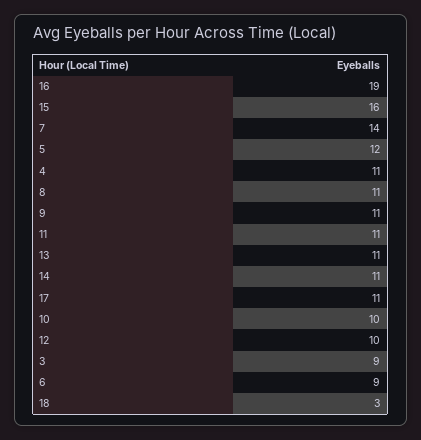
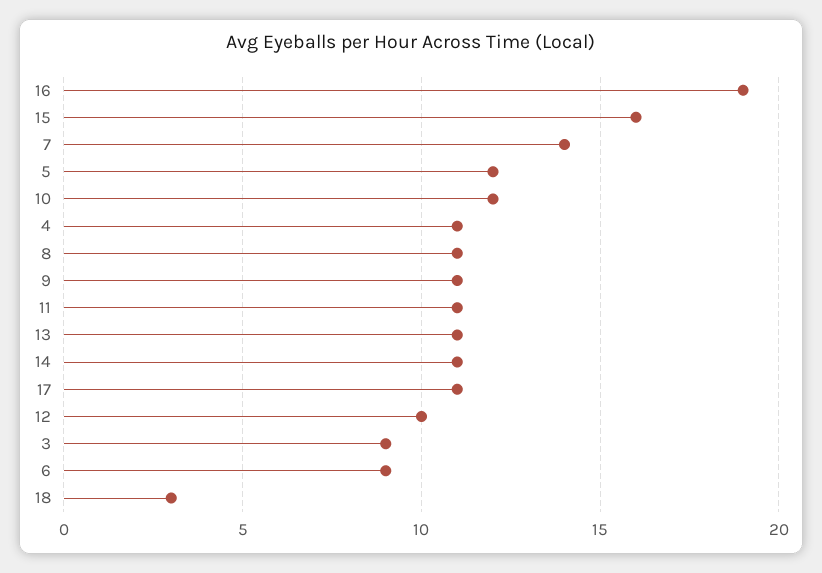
10: 10 -> 12

